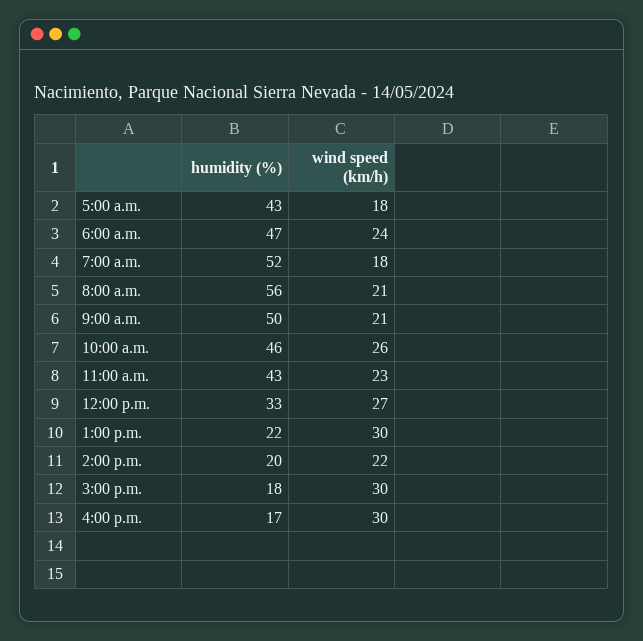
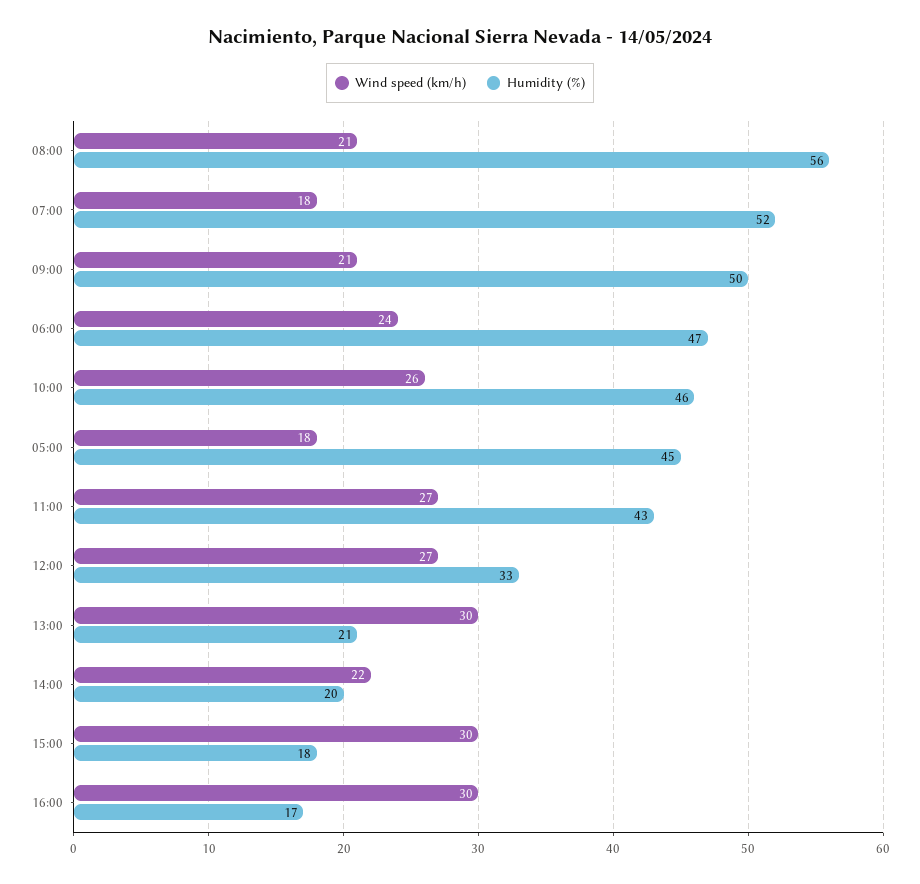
humidity (%), 5:00 a.m.: 43 -> 45
wind speed (km/h), 11:00 a.m.: 23 -> 27
humidity (%), 1:00 p.m.: 22 -> 21

